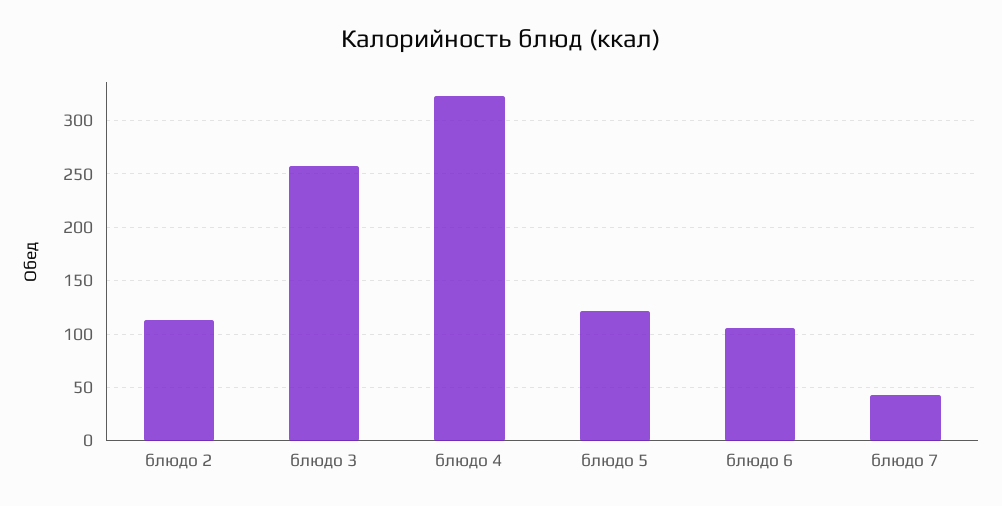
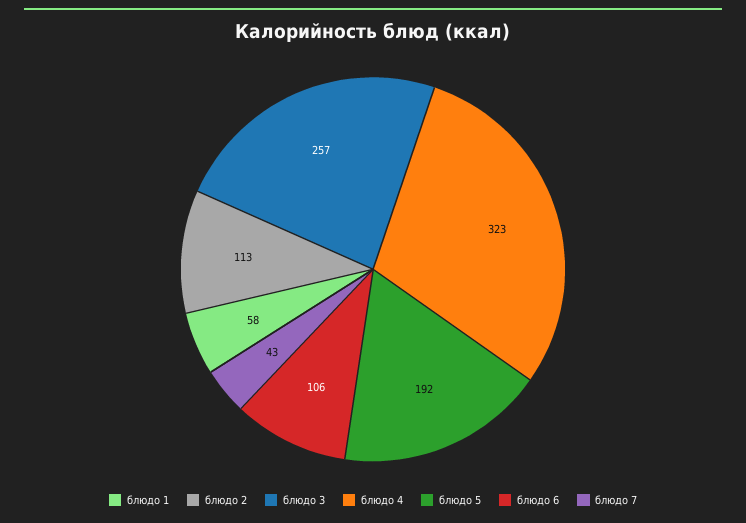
блюдо 5: 120 -> 192
блюдо 1: none -> 58

